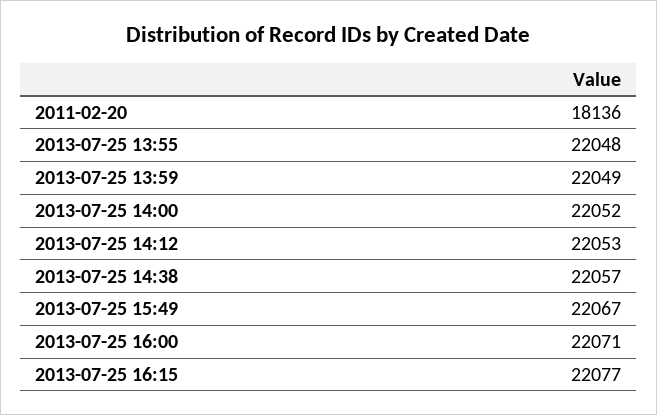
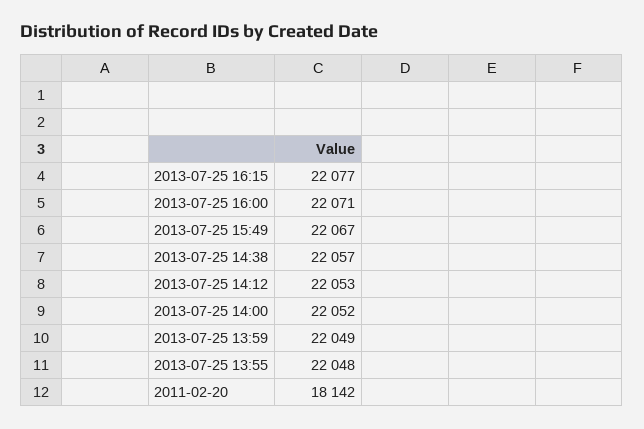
2011-02-20: 18136 -> 18142

